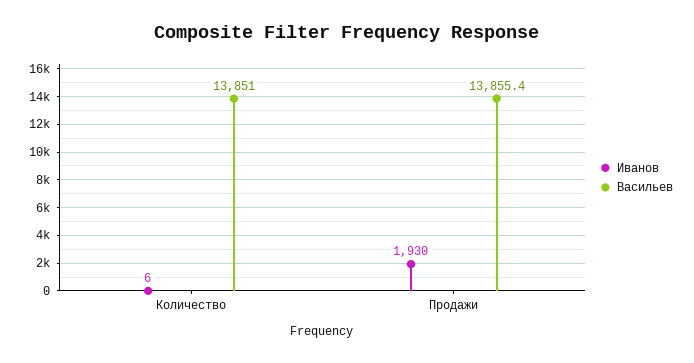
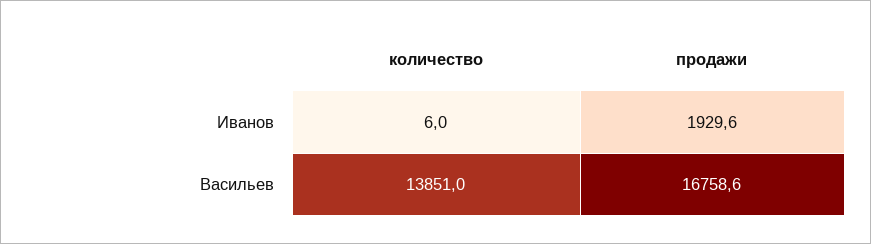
Васильев, Продажи: 13855.4 -> 16758.6

